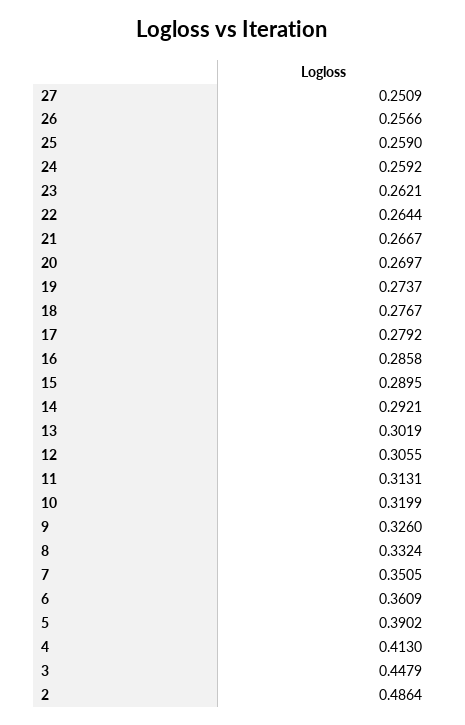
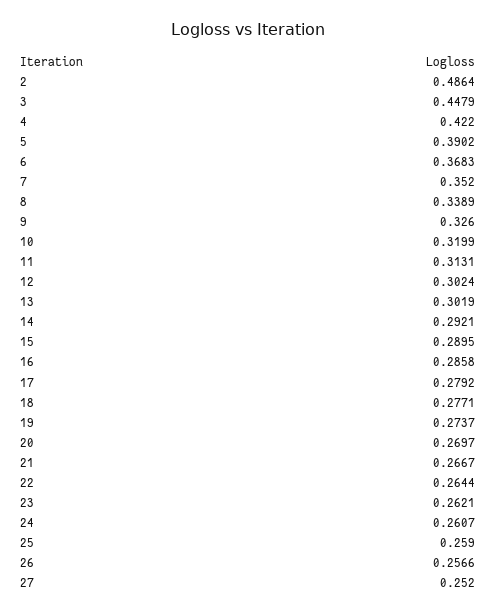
27: 0.2509 -> 0.252
24: 0.2592 -> 0.2607
18: 0.2767 -> 0.2771
12: 0.3055 -> 0.3024
8: 0.3324 -> 0.3389
7: 0.3505 -> 0.352
6: 0.3609 -> 0.3683
4: 0.413 -> 0.422

